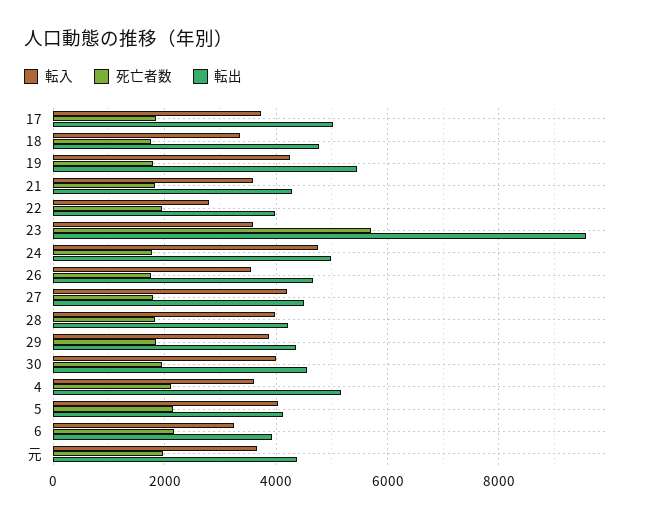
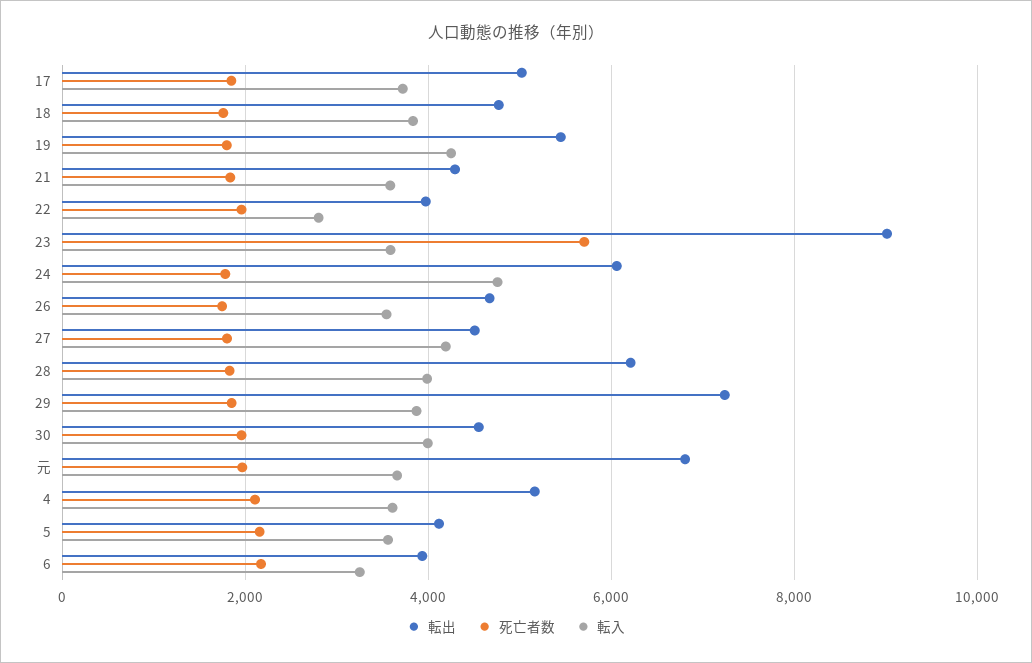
転入, 18: 3400 -> 3800
転出, 23: 9600 -> 9000
転出, 24: 5000 -> 6000
転出, 28: 4200 -> 6200
転出, 29: 4400 -> 7200
転入, 5: 4000 -> 3600
転出, 元: 4400 -> 6800

